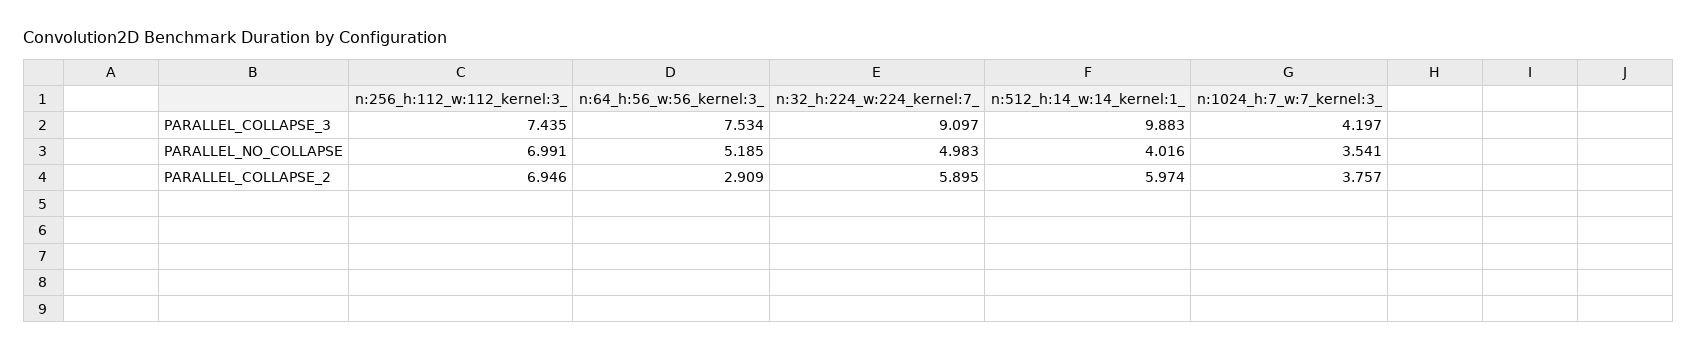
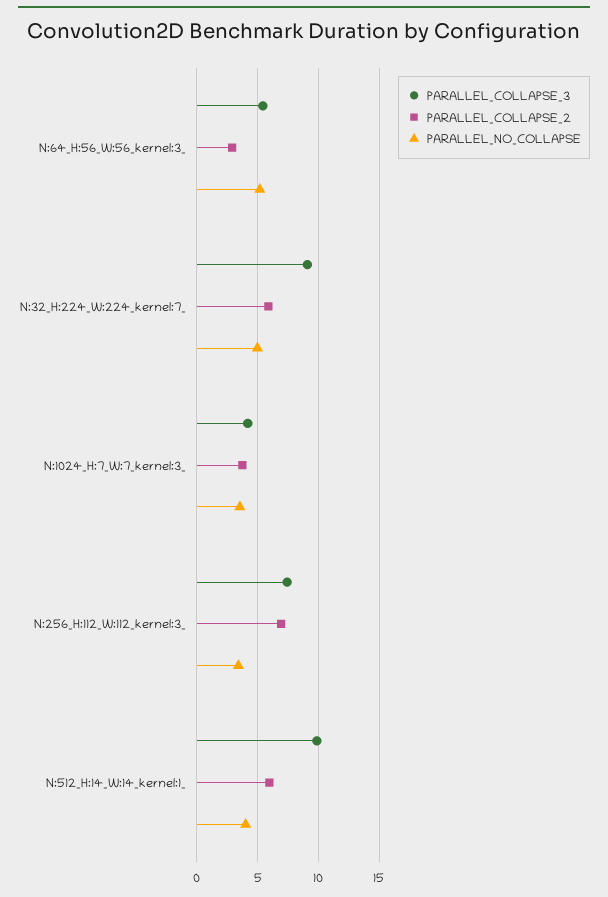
PARALLEL_COLLAPSE_3, n:64_h:56_w:56_kernel:3_: 7.534 -> 5.5
PARALLEL_NO_COLLAPSE, n:256_h:112_w:112_kernel:3_: 6.991 -> 3.5

